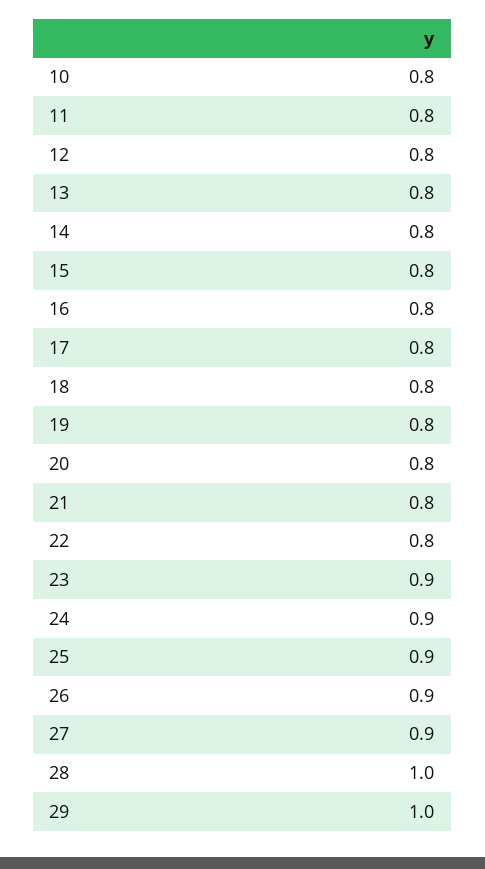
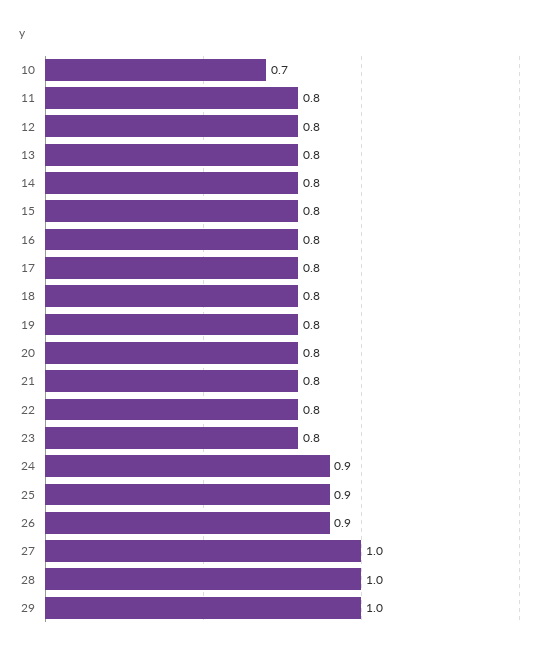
10: 0.8 -> 0.7
23: 0.9 -> 0.8
27: 0.9 -> 1

